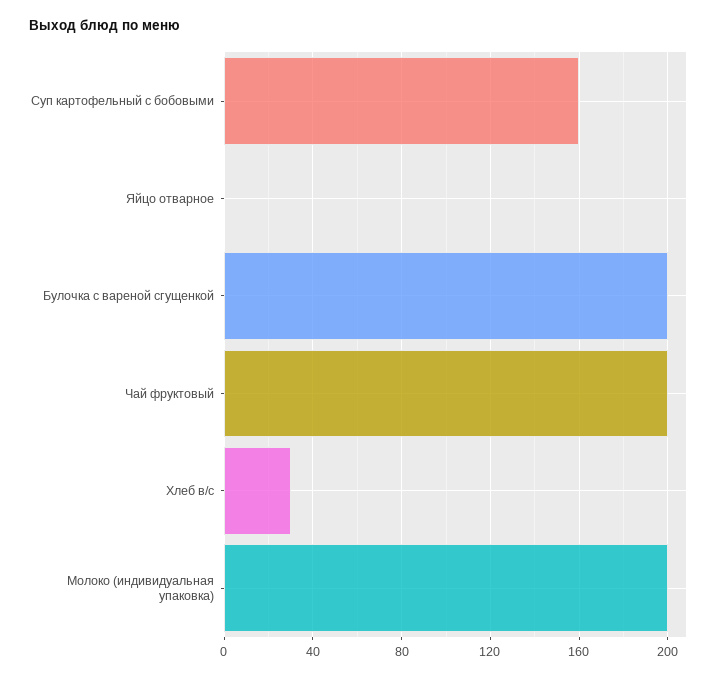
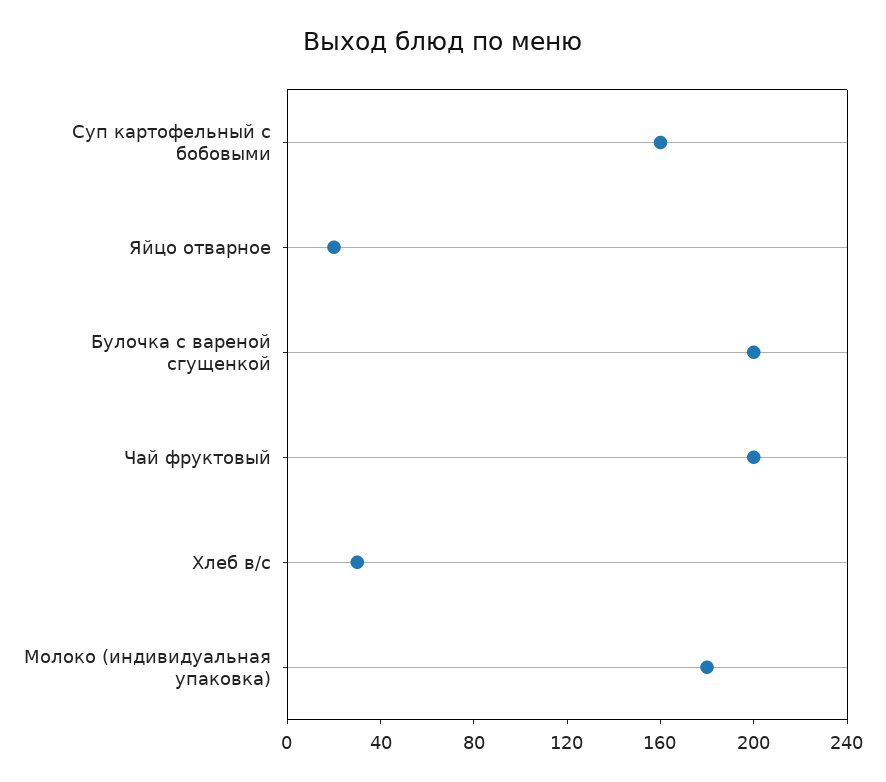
Яйцо отварное: 0 -> 20
Молоко (индивидуальная упаковка): 200 -> 180

